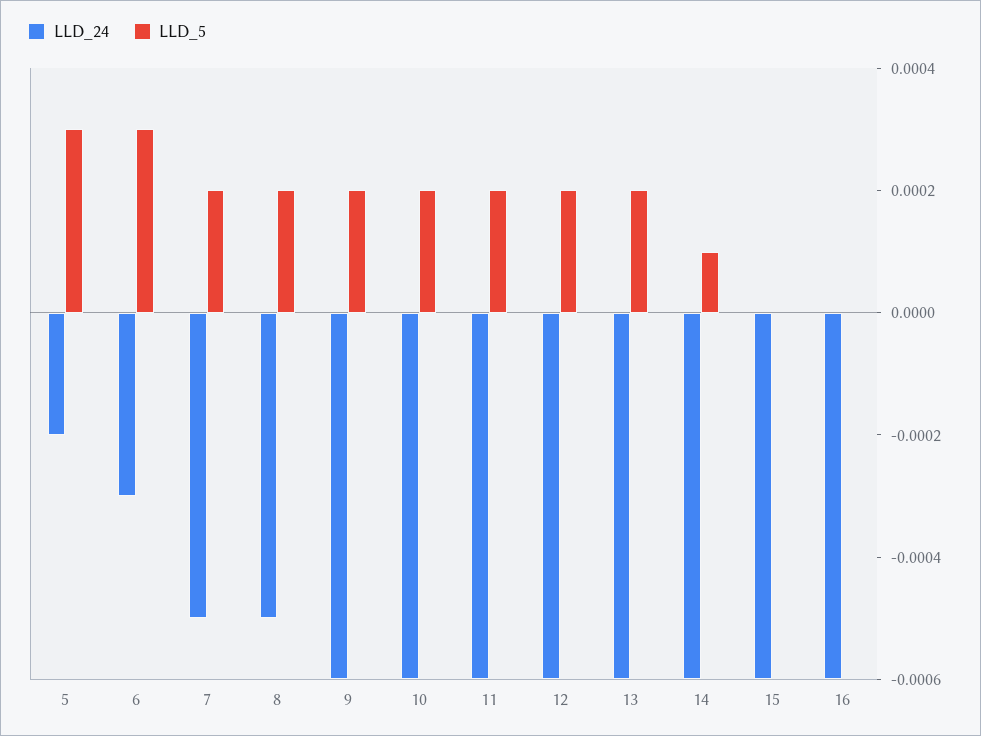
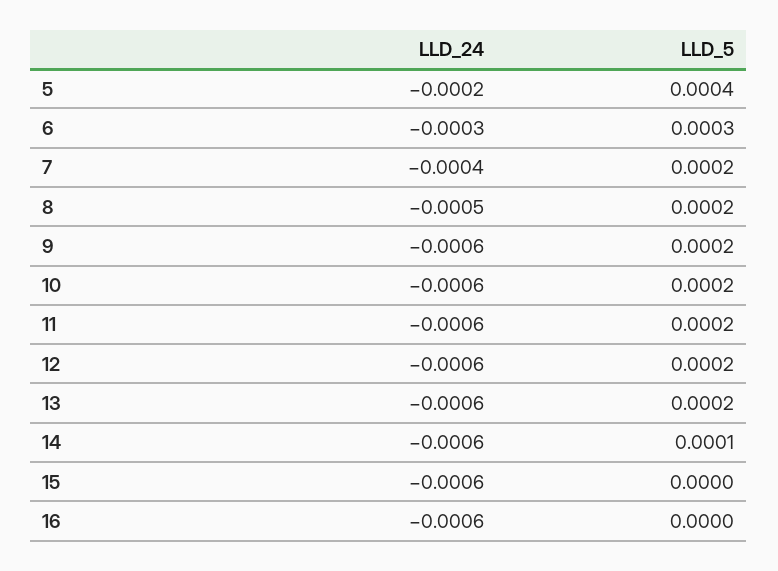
LLD_5, 5: 0.0003 -> 0.0004
LLD_24, 7: -0.0005 -> -0.0004

